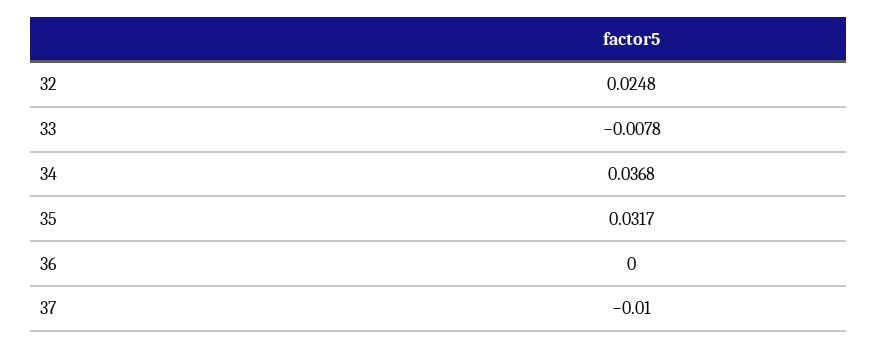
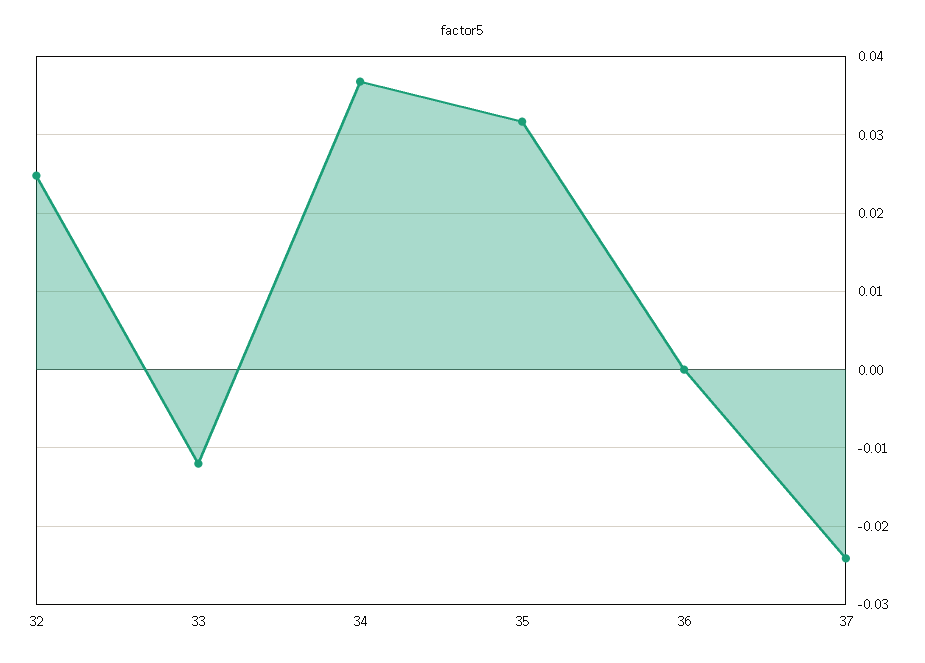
33: -0.0078 -> -0.012
37: -0.01 -> -0.024

